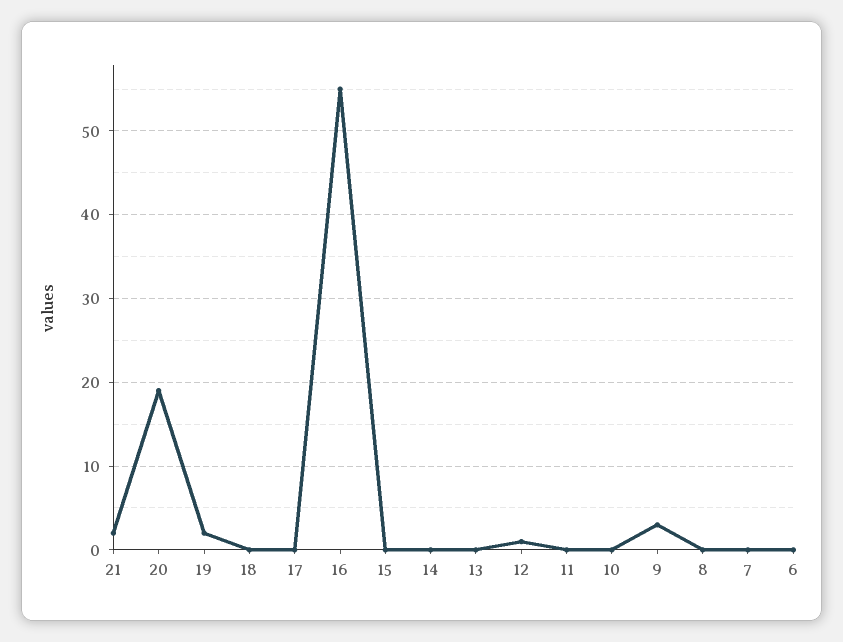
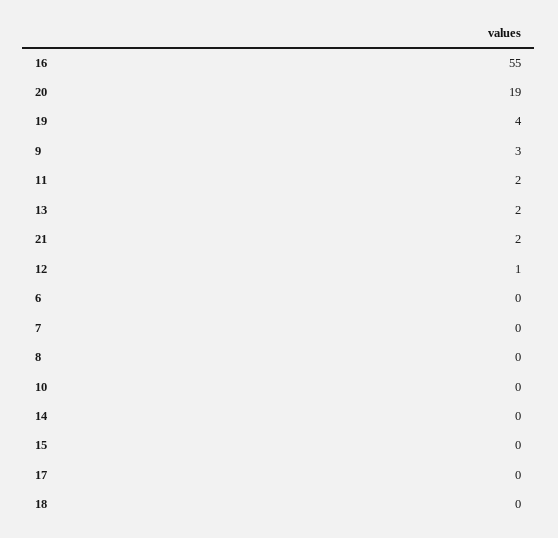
19: 2 -> 4
13: 0 -> 2
11: 0 -> 2

